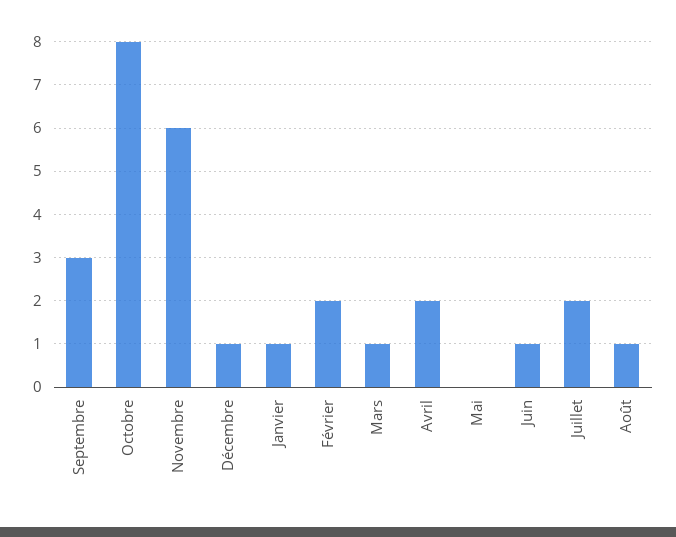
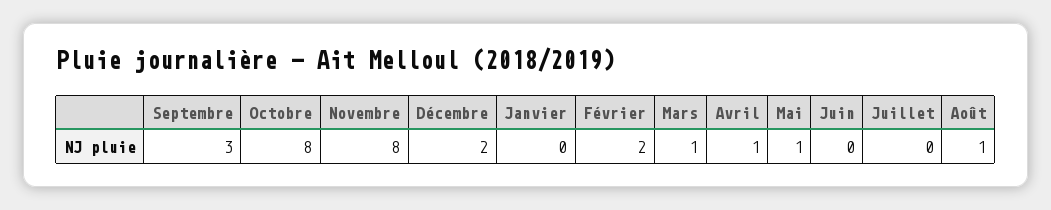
Novembre: 6 -> 8
Décembre: 1 -> 2
Janvier: 1 -> 0
Avril: 2 -> 1
Mai: 0 -> 1
Juin: 1 -> 0
Juillet: 2 -> 0

